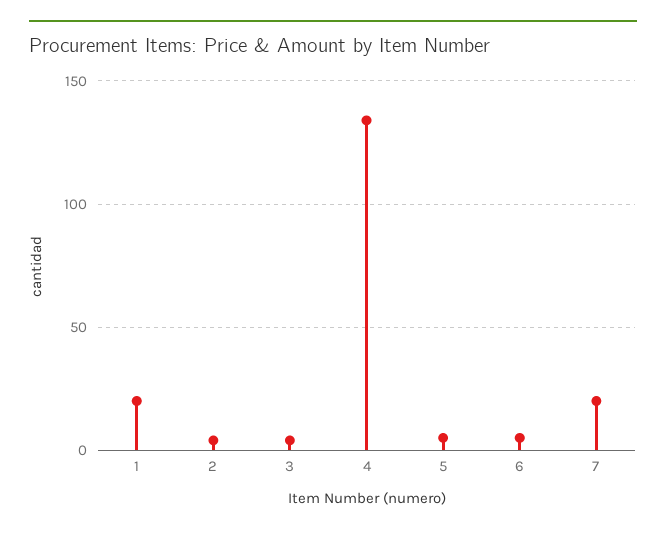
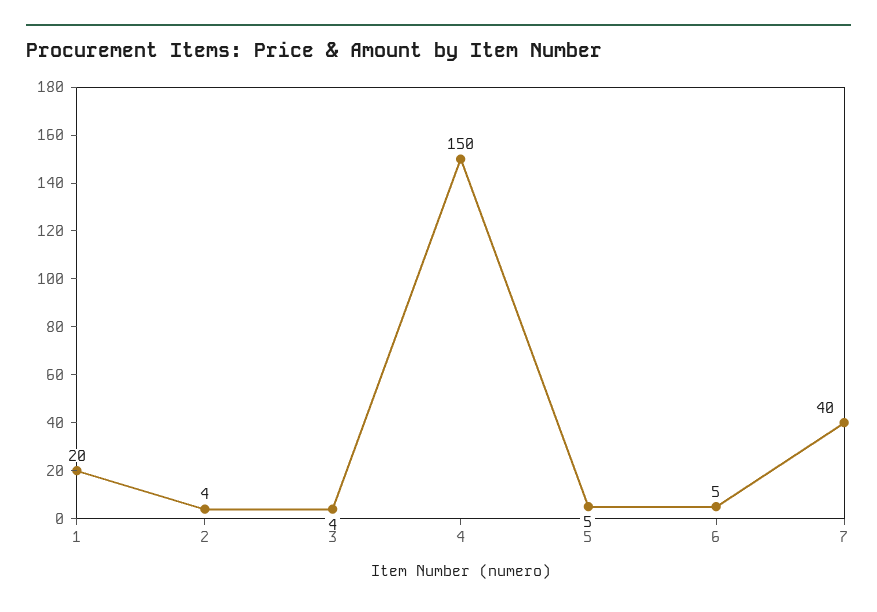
4: 135 -> 150
7: 20 -> 40

